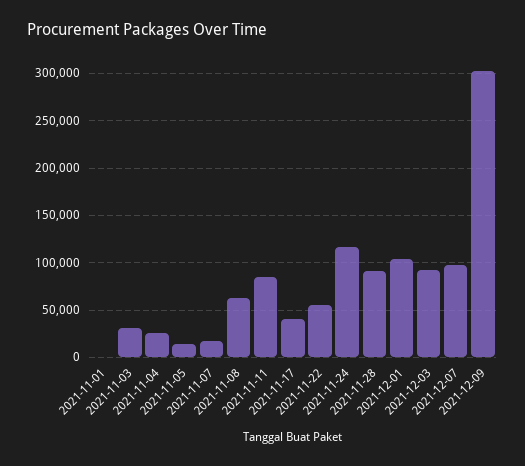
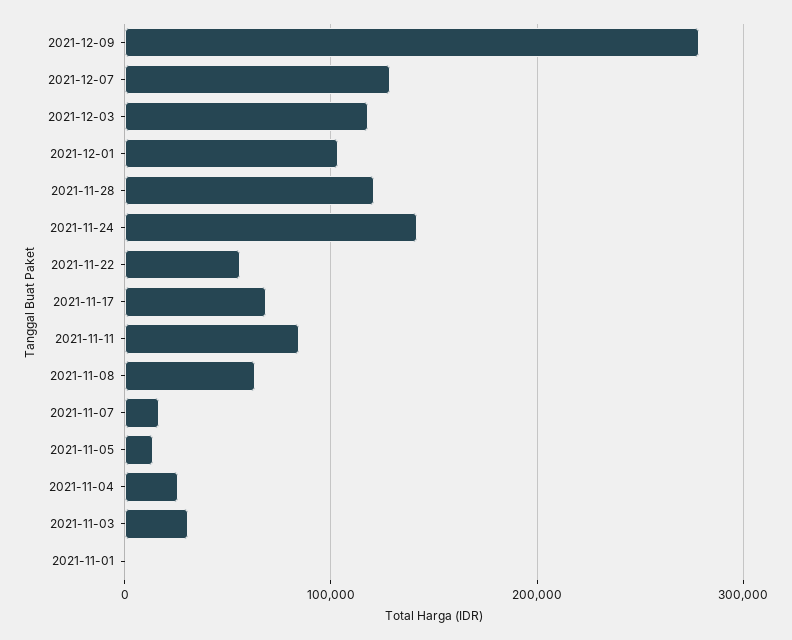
2021-11-17: 40000 -> 70000
2021-11-24: 120000 -> 140000
2021-11-28: 90000 -> 120000
2021-12-03: 90000 -> 120000
2021-12-07: 100000 -> 130000
2021-12-09: 300000 -> 280000

